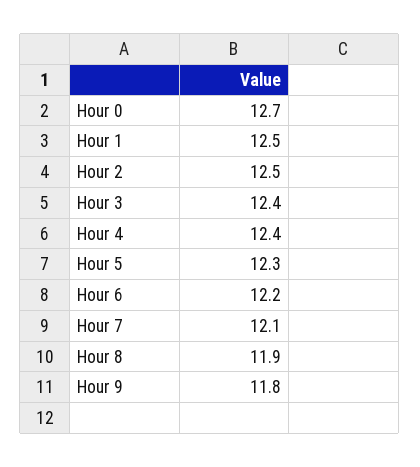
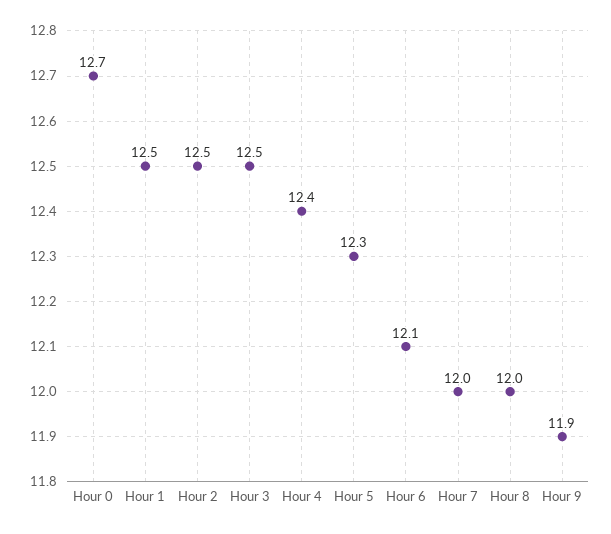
Hour 3: 12.4 -> 12.5
Hour 6: 12.2 -> 12.1
Hour 7: 12.1 -> 12
Hour 8: 11.9 -> 12
Hour 9: 11.8 -> 11.9

